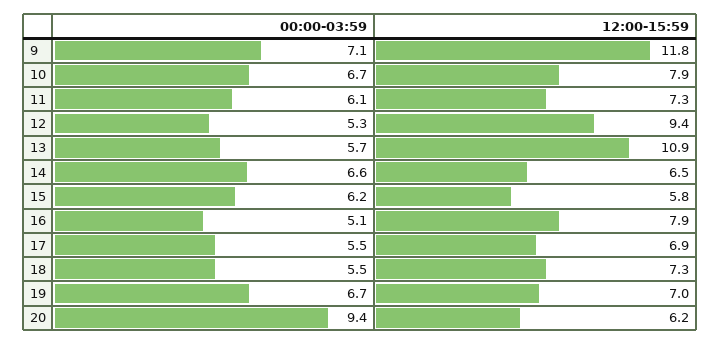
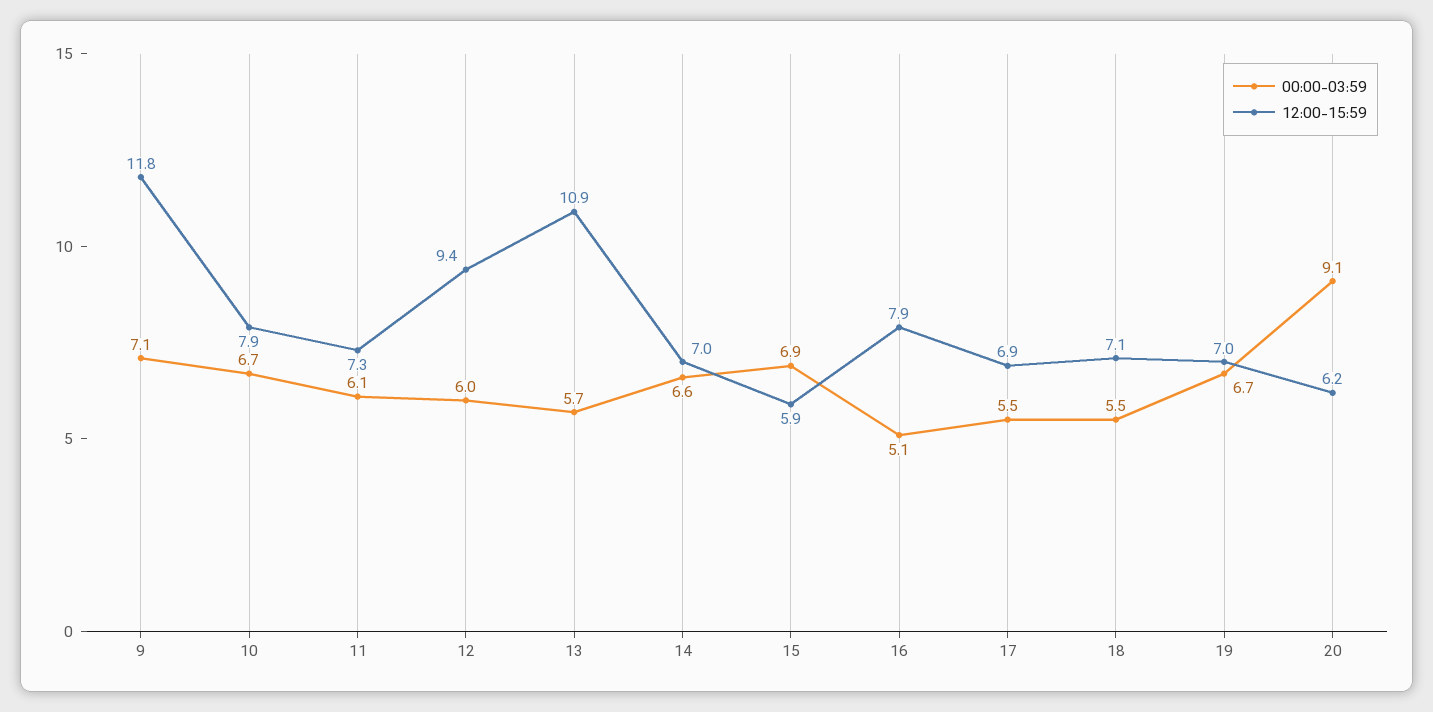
00:00-03:59, 12: 5.3 -> 6
12:00-15:59, 14: 6.5 -> 7
00:00-03:59, 15: 6.2 -> 6.9
12:00-15:59, 15: 5.8 -> 5.9
12:00-15:59, 18: 7.3 -> 7.1
00:00-03:59, 20: 9.4 -> 9.1

